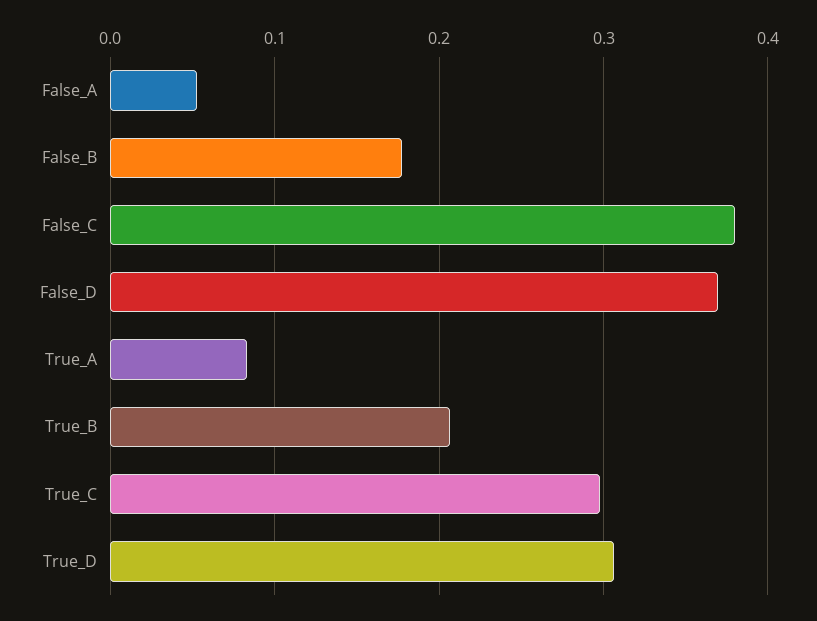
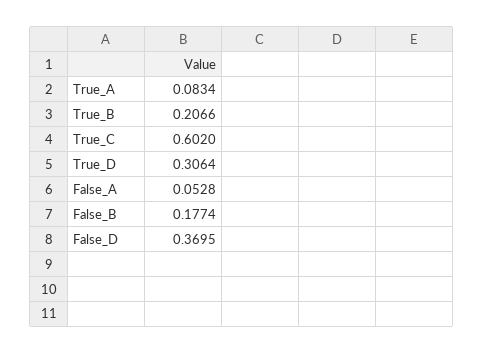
False_C: 0.38 -> none
True_C: 0.3 -> 0.602

